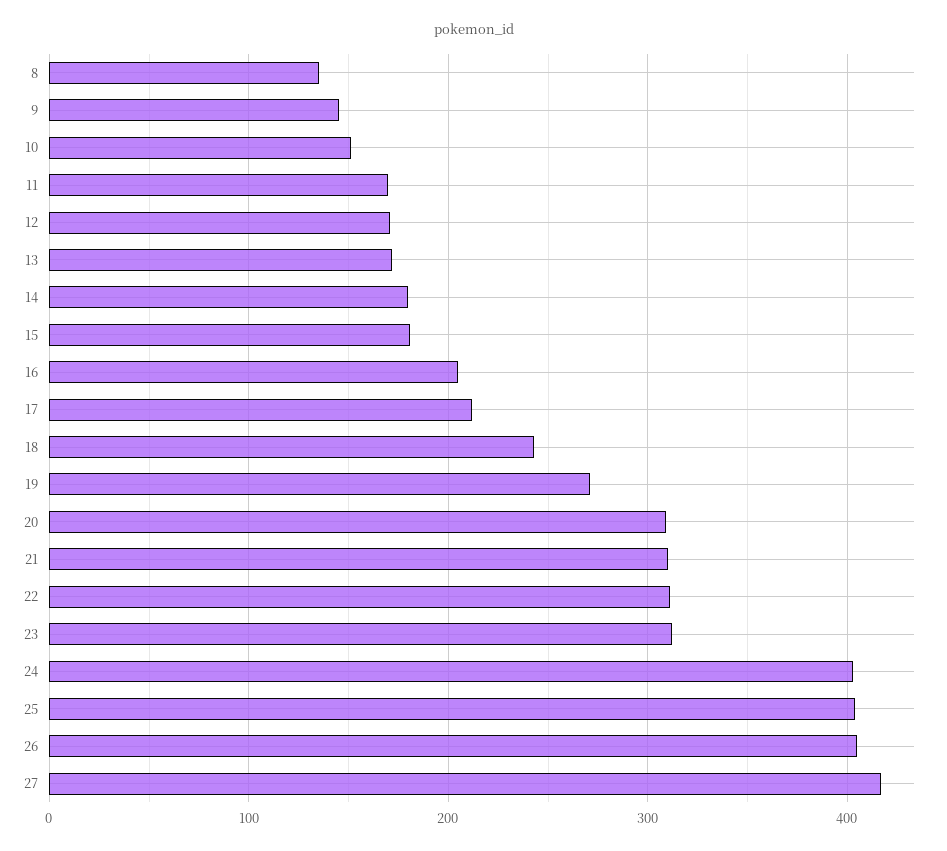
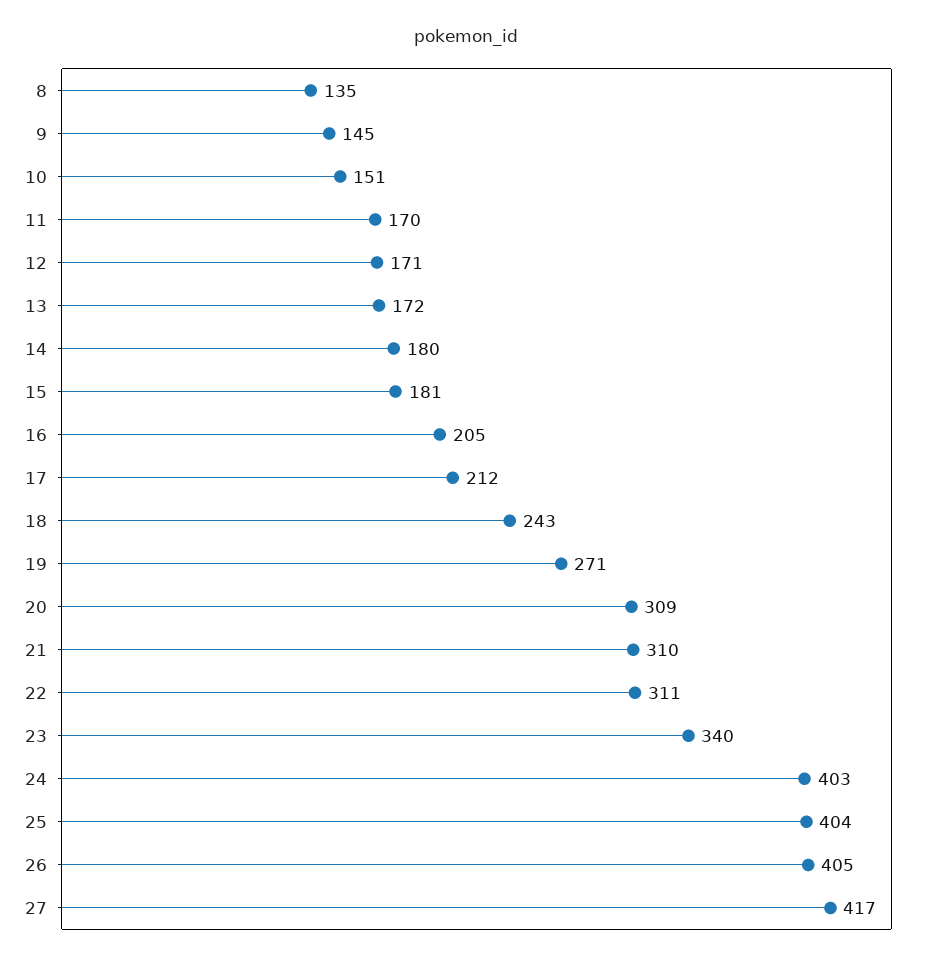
23: 310 -> 340

